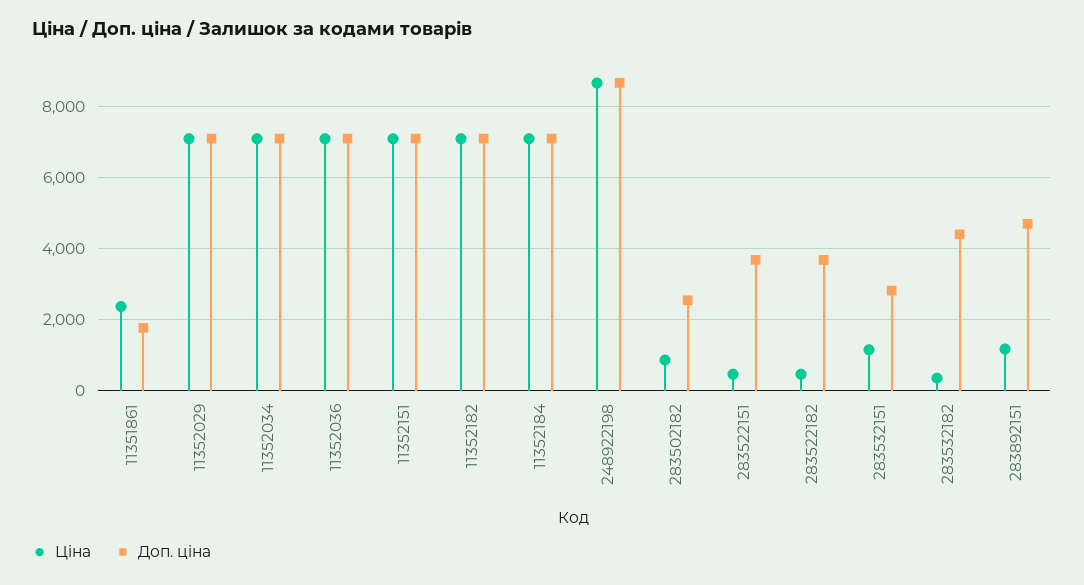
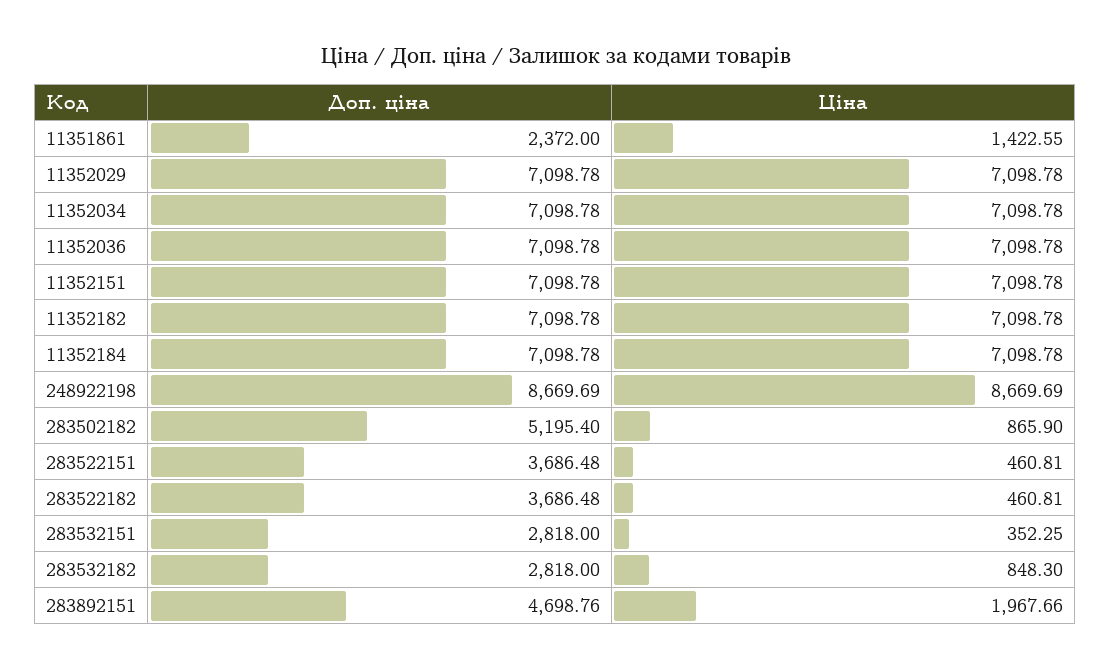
Ціна, 11351861: 2400 -> 1422.55
Доп. ціна, 11351861: 1800 -> 2372
Доп. ціна, 283502182: 2600 -> 5195.4
Ціна, 283532151: 1200 -> 352.25
Ціна, 283532182: 400 -> 848.3
Доп. ціна, 283532182: 4400 -> 2818
Ціна, 283892151: 1200 -> 1967.66

